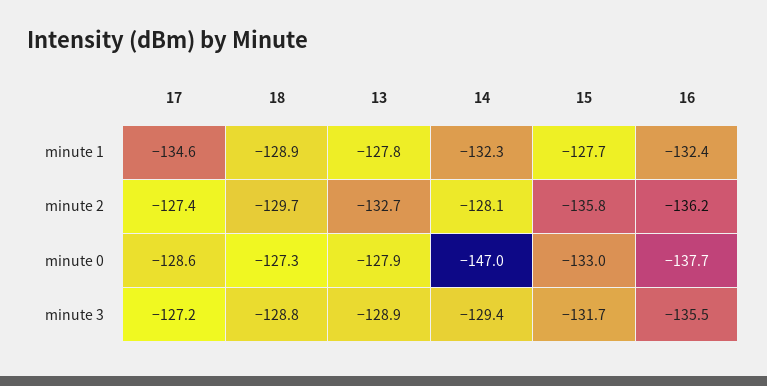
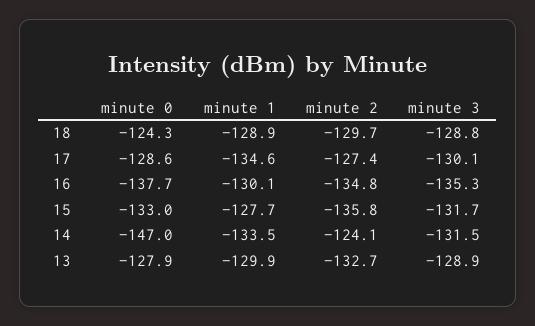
13, minute 1: -127.8 -> -129.9
14, minute 1: -132.3 -> -133.5
16, minute 1: -132.4 -> -130.1
14, minute 2: -128.1 -> -124.1
16, minute 2: -136.2 -> -134.8
18, minute 0: -127.3 -> -124.3
17, minute 3: -127.2 -> -130.1
14, minute 3: -129.4 -> -131.5
16, minute 3: -135.5 -> -135.3

